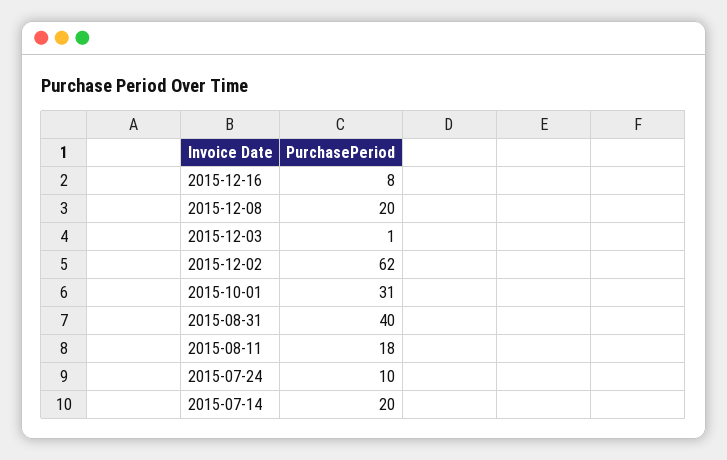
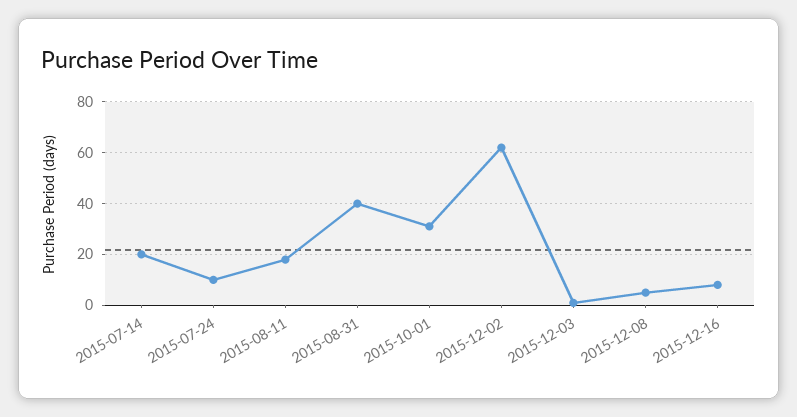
2015-12-08: 20 -> 5

